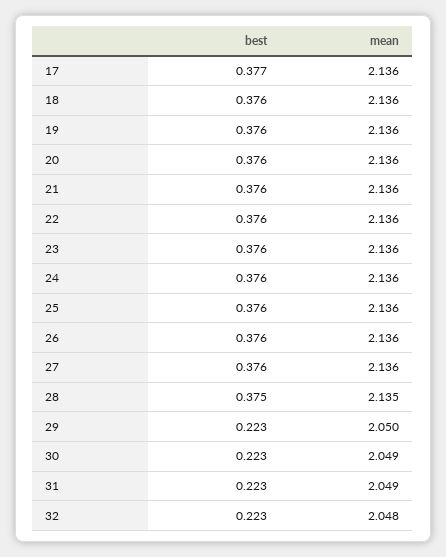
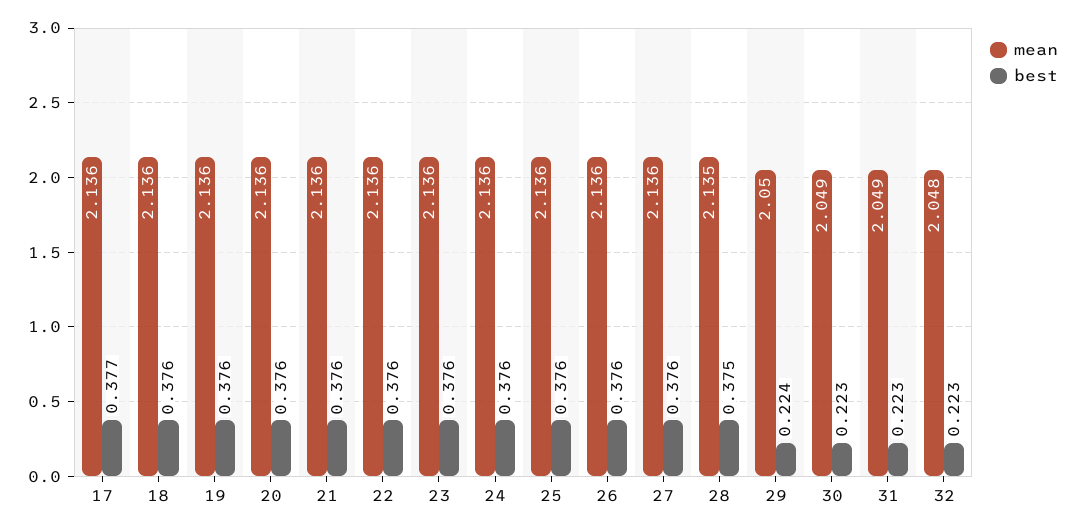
best, 29: 0.223 -> 0.224

